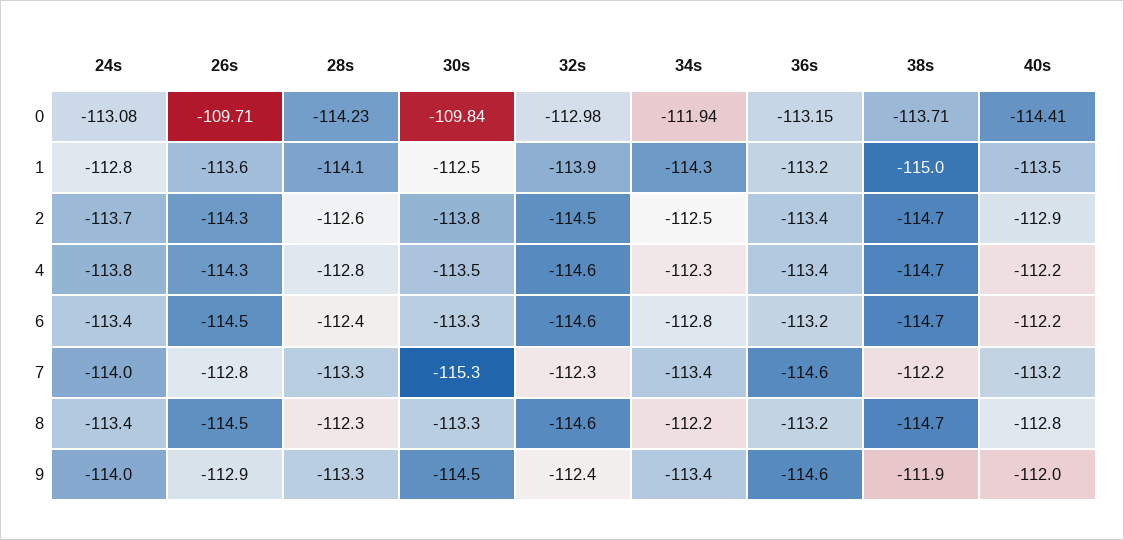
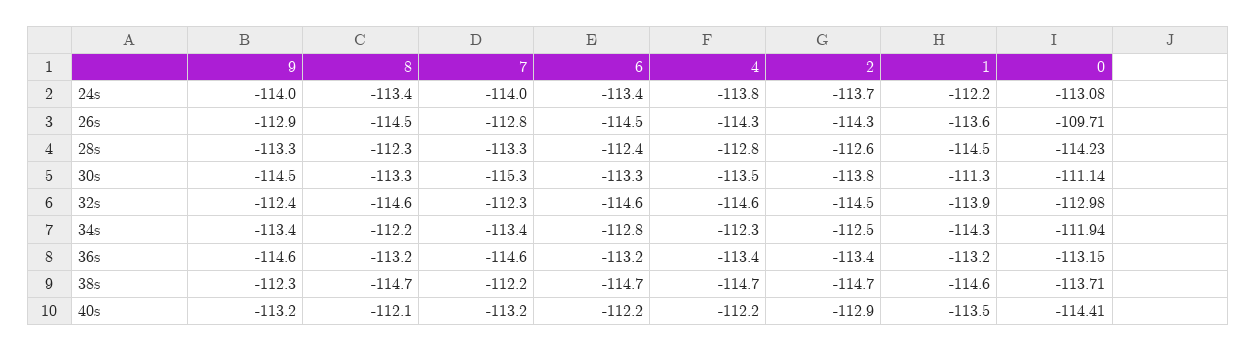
30s, 0: -109.84 -> -111.14
24s, 1: -112.8 -> -112.2
28s, 1: -114.1 -> -114.5
30s, 1: -112.5 -> -111.3
38s, 1: -115 -> -114.6
40s, 8: -112.8 -> -112.1
38s, 9: -111.9 -> -112.3
40s, 9: -112 -> -113.2

